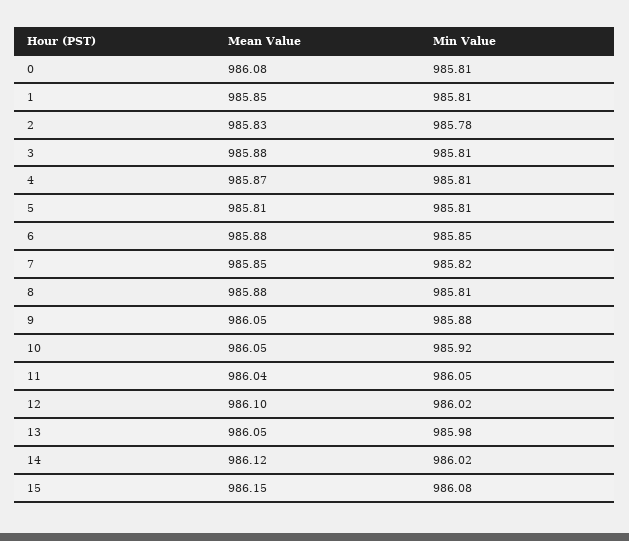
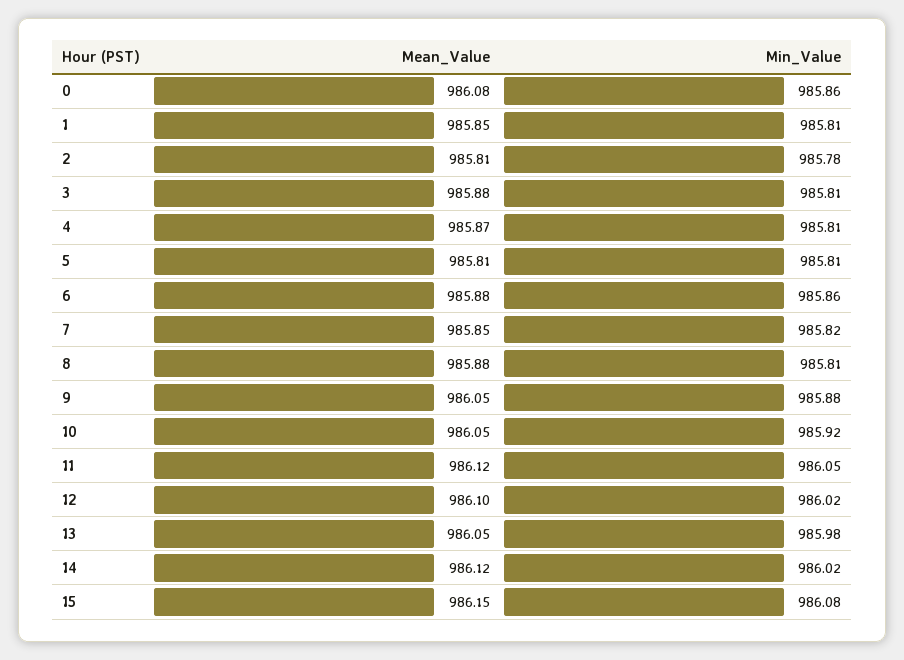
Min Value, 0: 985.81 -> 985.86
Mean Value, 2: 985.83 -> 985.81
Min Value, 6: 985.85 -> 985.86
Mean Value, 11: 986.04 -> 986.12

